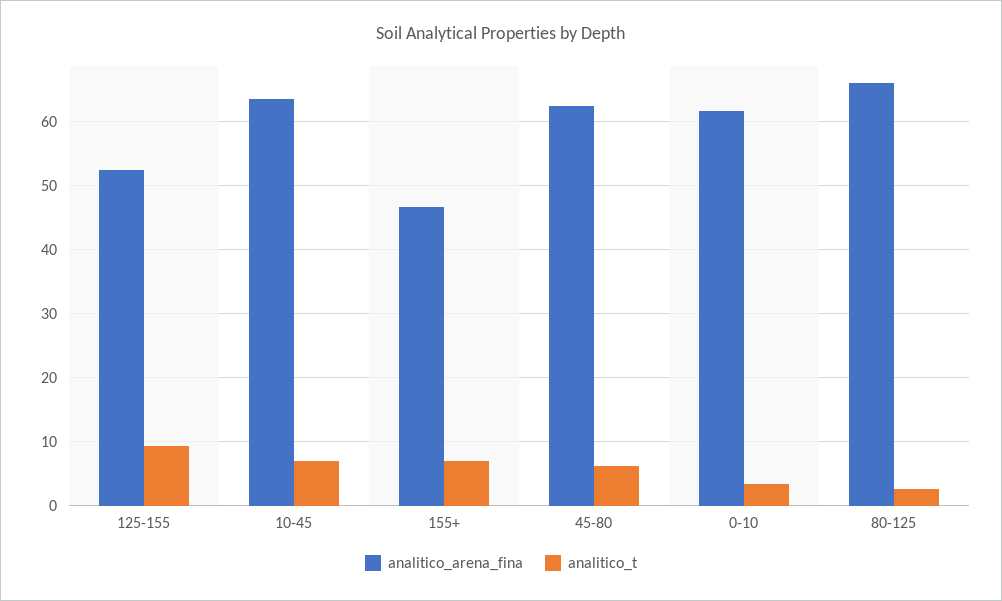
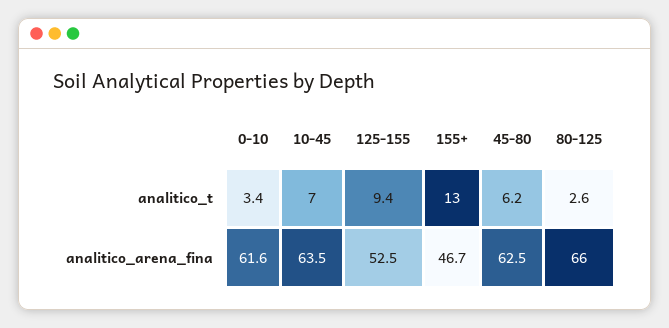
analitico_t, 155+: 7 -> 13

